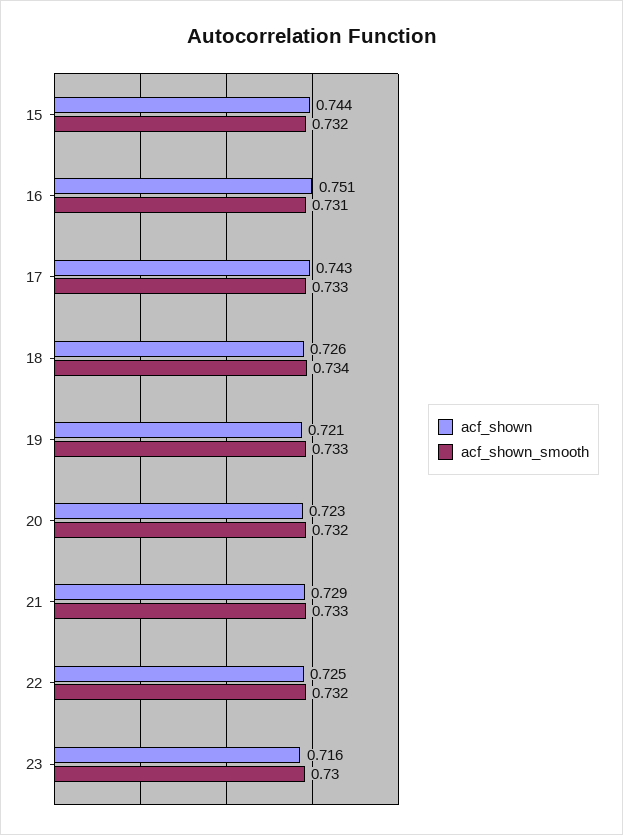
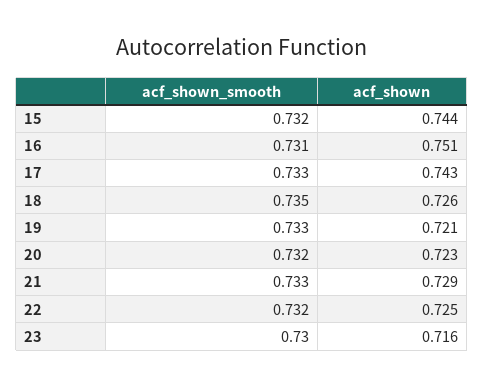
acf_shown_smooth, 18: 0.734 -> 0.735

